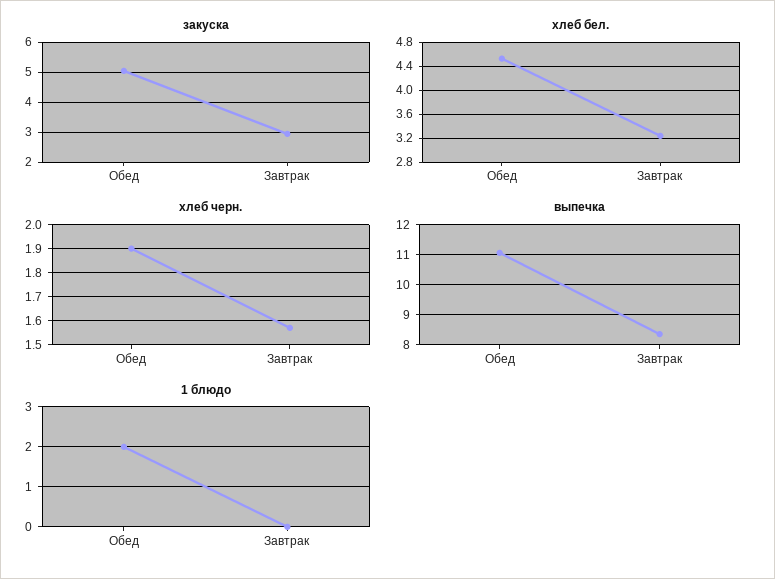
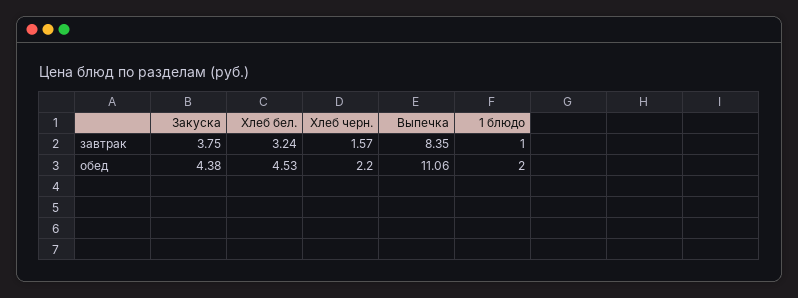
закуска, Обед: 5 -> 4.38
закуска, Завтрак: 3 -> 3.75
хлеб черн., Обед: 1.9 -> 2.2
1 блюдо, Завтрак: 0 -> 1

